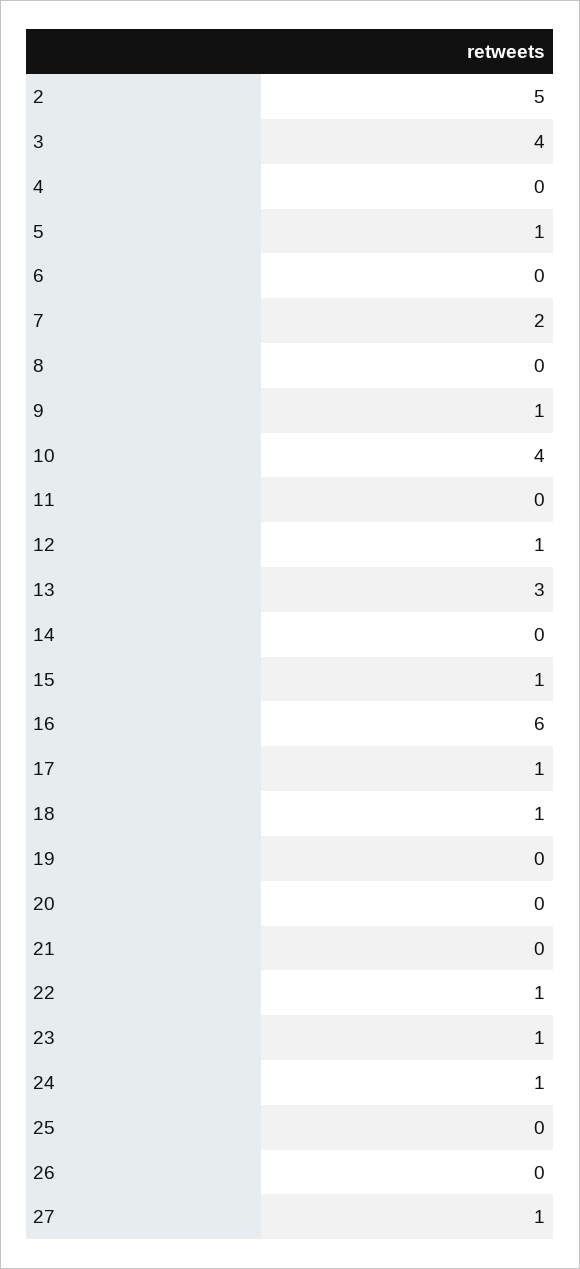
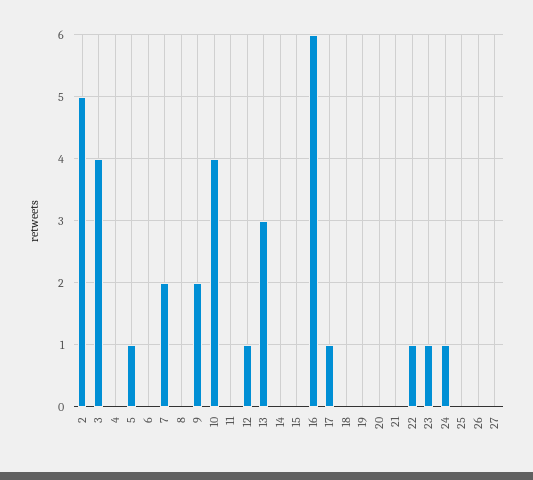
9: 1 -> 2
15: 1 -> 0
18: 1 -> 0
27: 1 -> 0

